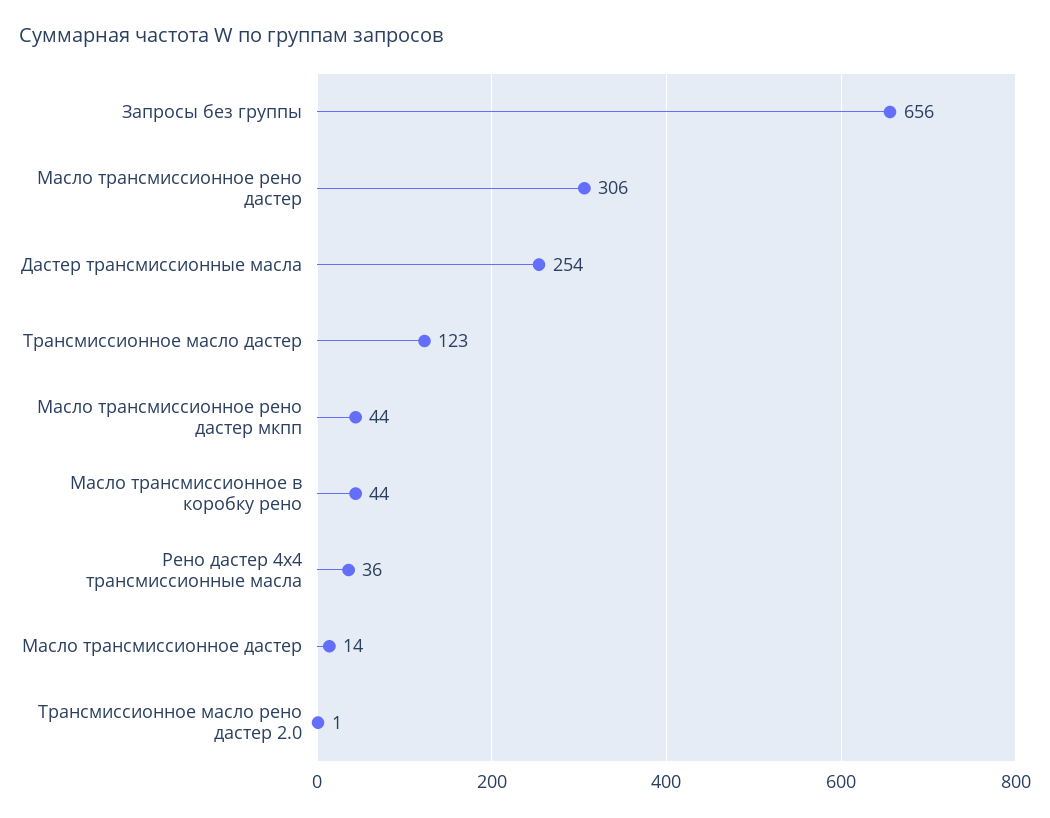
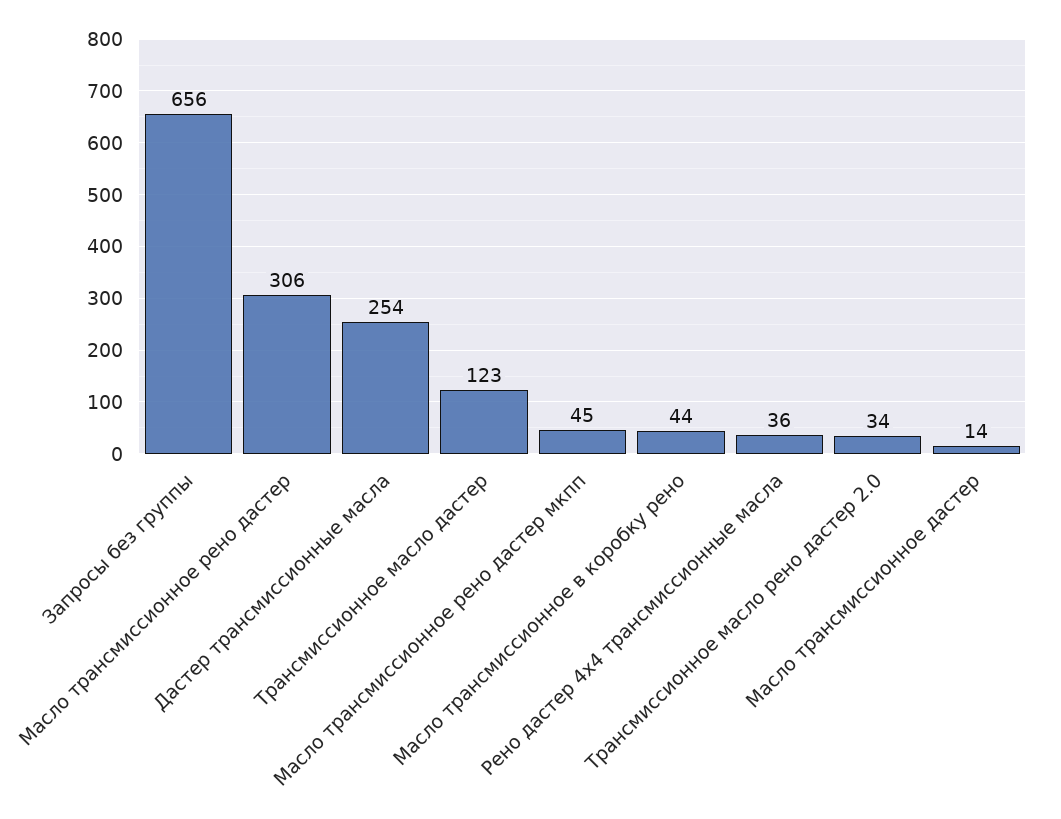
Масло трансмиссионное рено дастер мкпп: 44 -> 45
Трансмиссионное масло рено дастер 2.0: 1 -> 34

